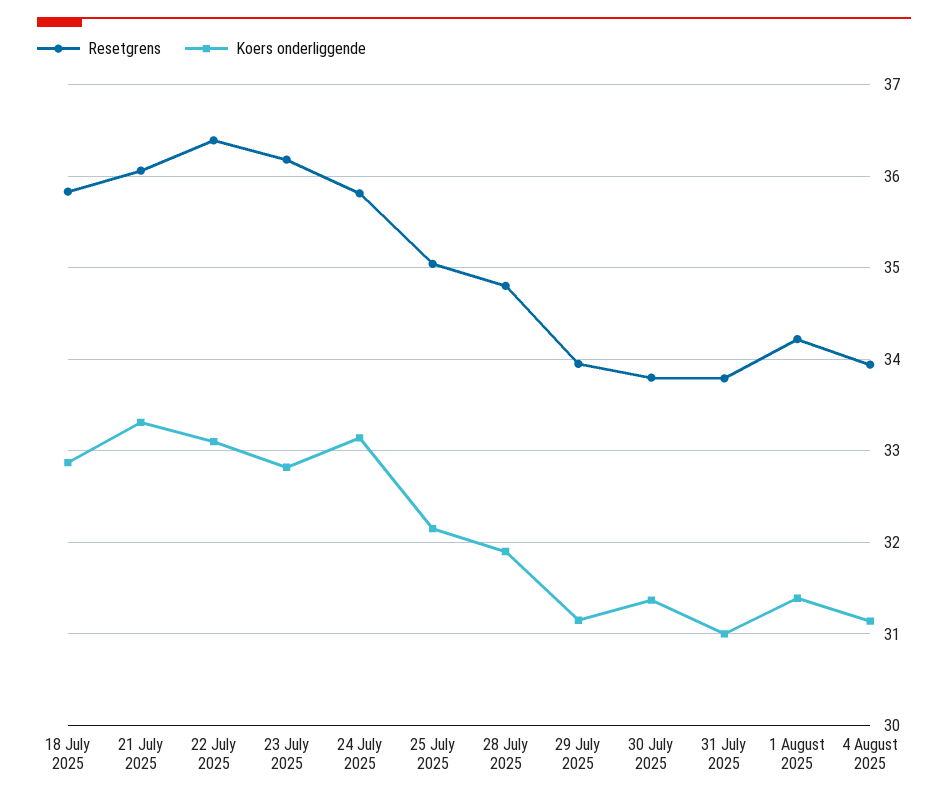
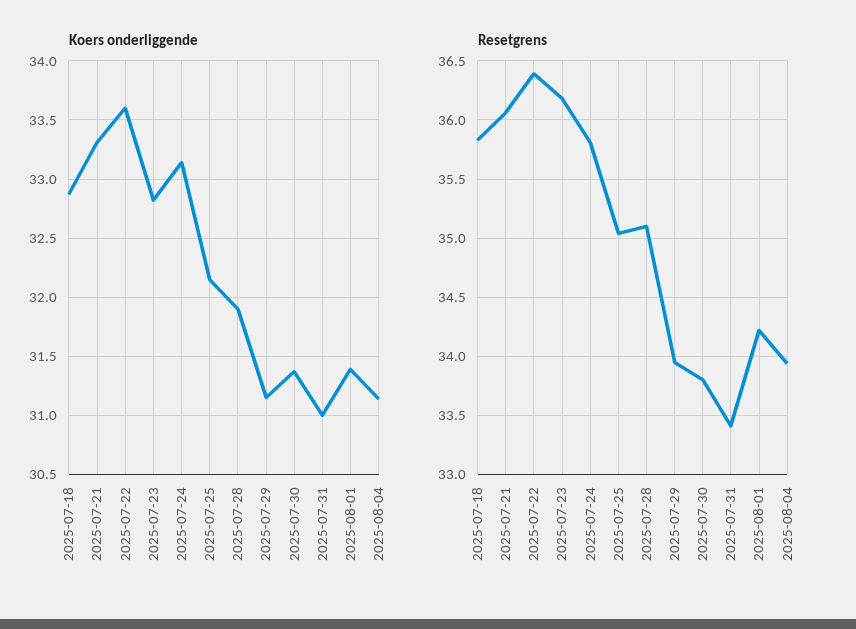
Koers onderliggende, 22 July 2025: 33.1 -> 33.6
Resetgrens, 28 July 2025: 34.8 -> 35.1
Resetgrens, 31 July 2025: 33.8 -> 33.4

